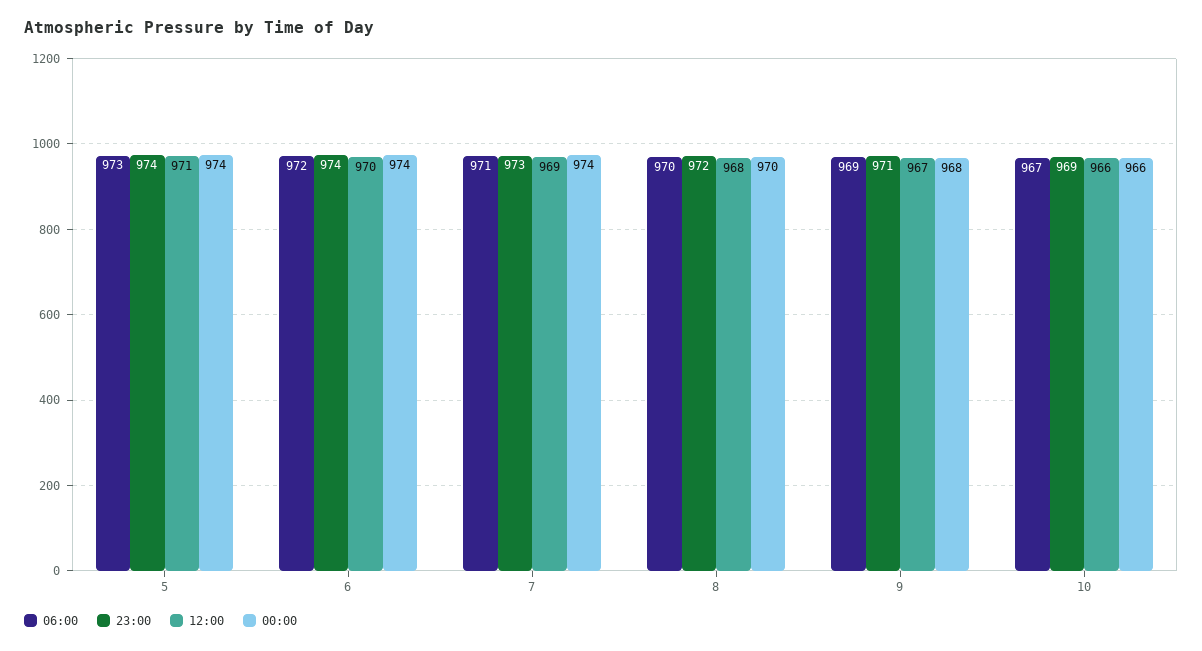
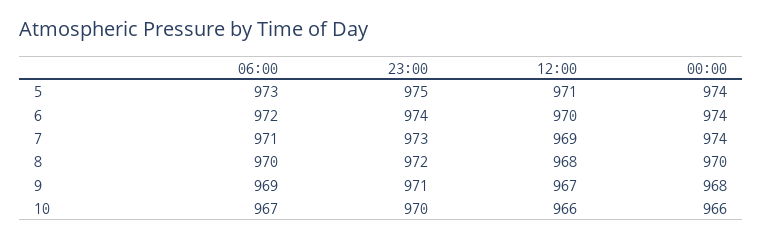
23:00, 5: 974 -> 975
23:00, 10: 969 -> 970

